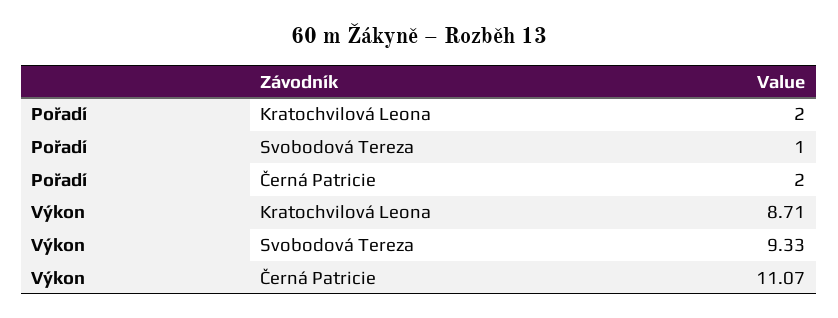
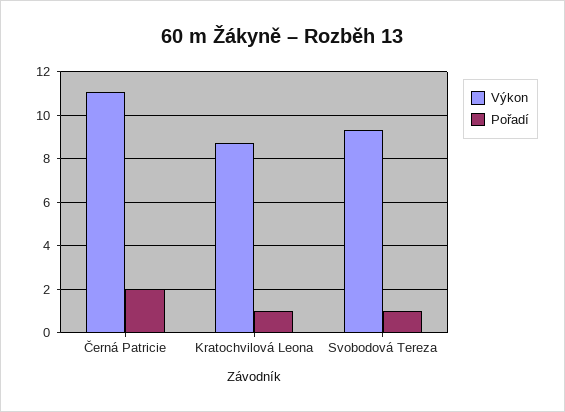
Pořadí, Kratochvilová Leona: 2 -> 1

